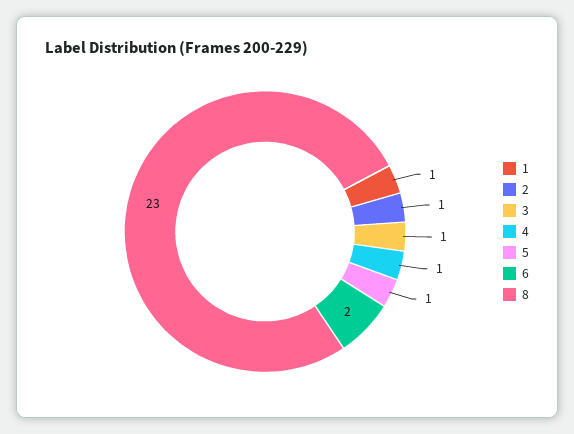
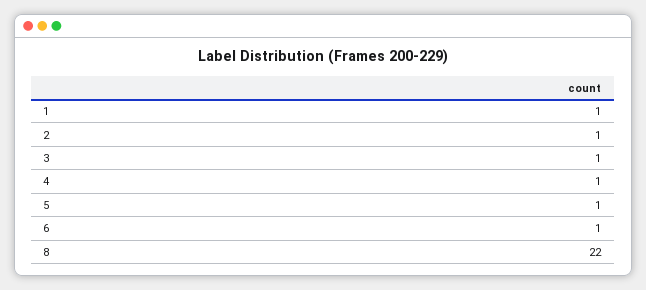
6: 2 -> 1
8: 23 -> 22

